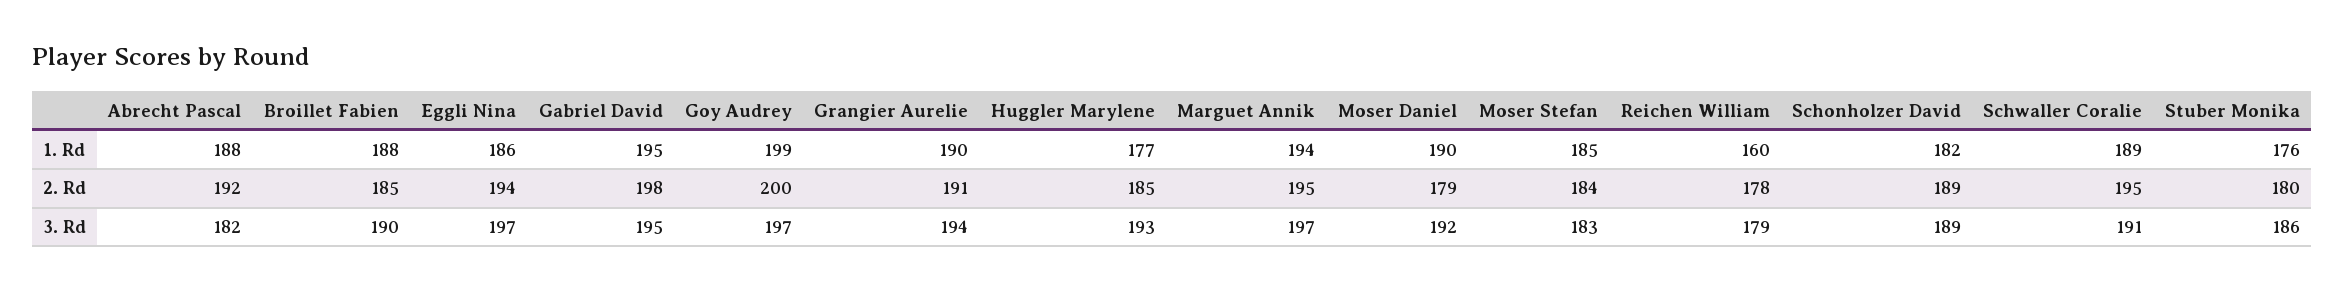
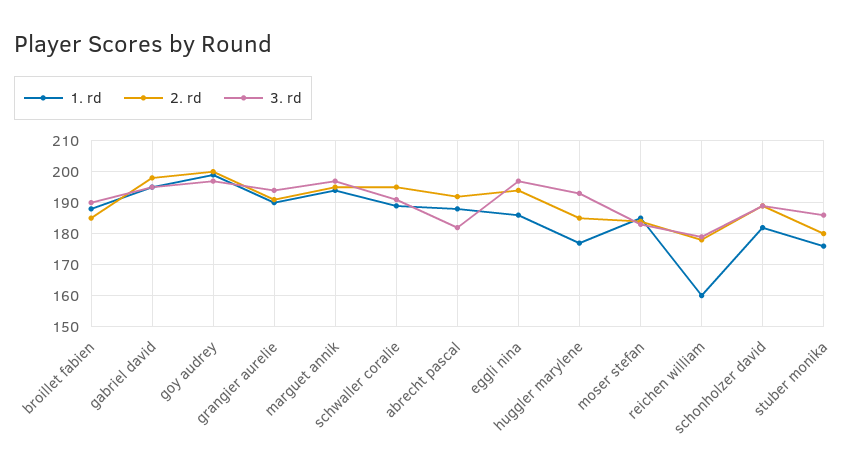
1. Rd, Moser Daniel: 190 -> none
2. Rd, Moser Daniel: 179 -> none
3. Rd, Moser Daniel: 192 -> none

